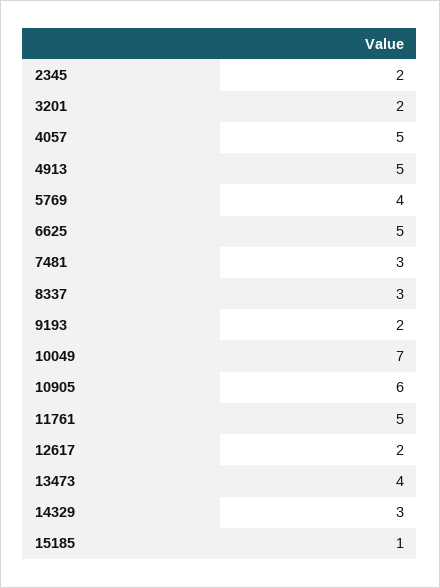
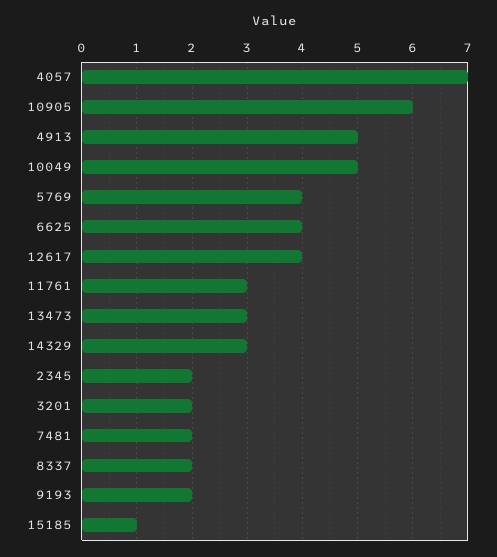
4057: 5 -> 7
6625: 5 -> 4
7481: 3 -> 2
8337: 3 -> 2
10049: 7 -> 5
11761: 5 -> 3
12617: 2 -> 4
13473: 4 -> 3

